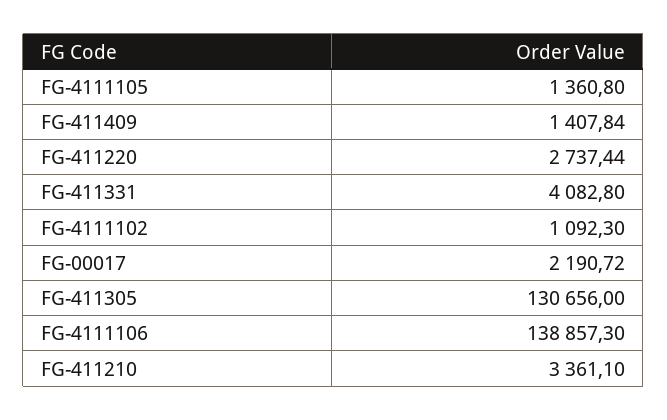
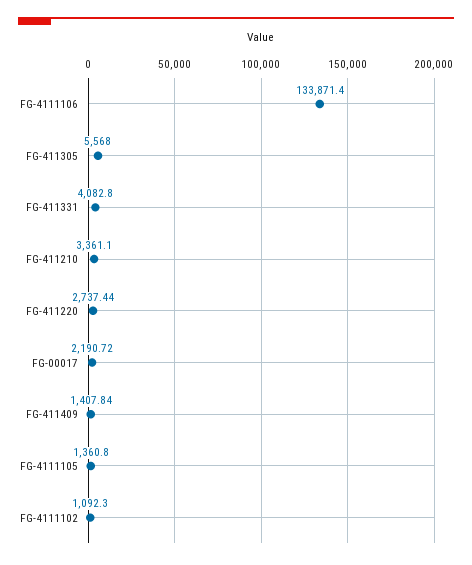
FG-411305: 130656 -> 5568
FG-4111106: 138857.3 -> 133871.4

